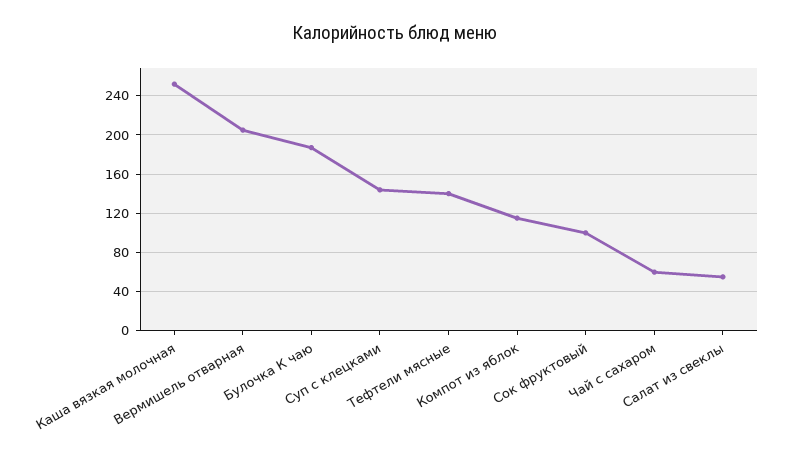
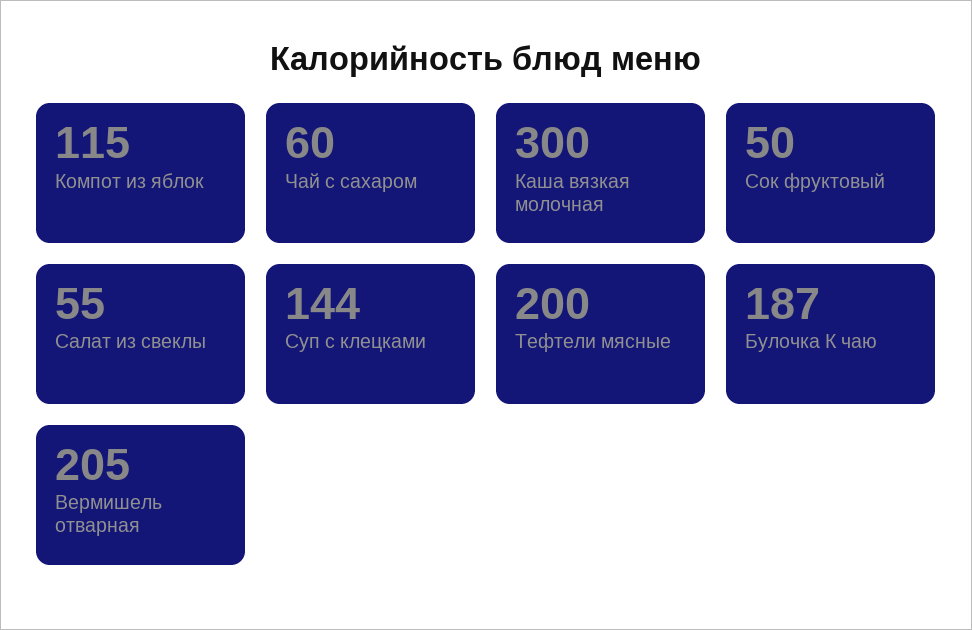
Каша вязкая молочная: 250 -> 300
Тефтели мясные: 140 -> 200
Сок фруктовый: 100 -> 50

